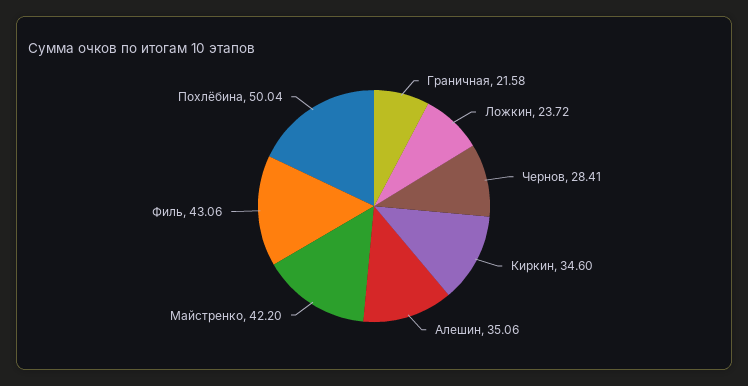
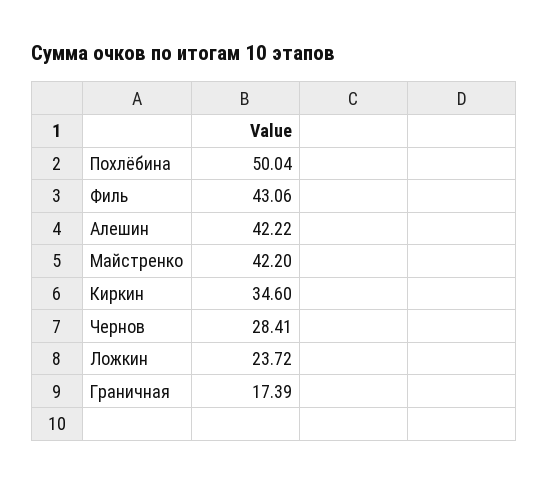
Граничная: 21.58 -> 17.39
Алешин: 35.06 -> 42.22

